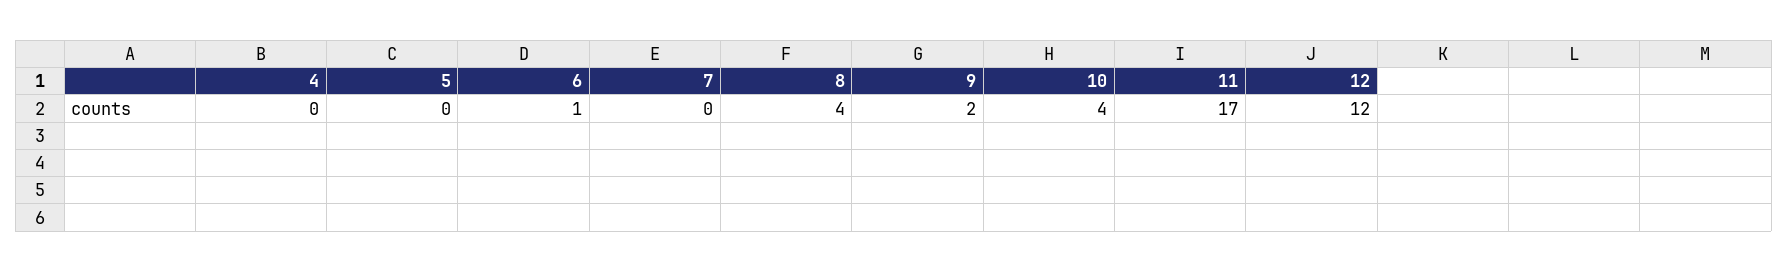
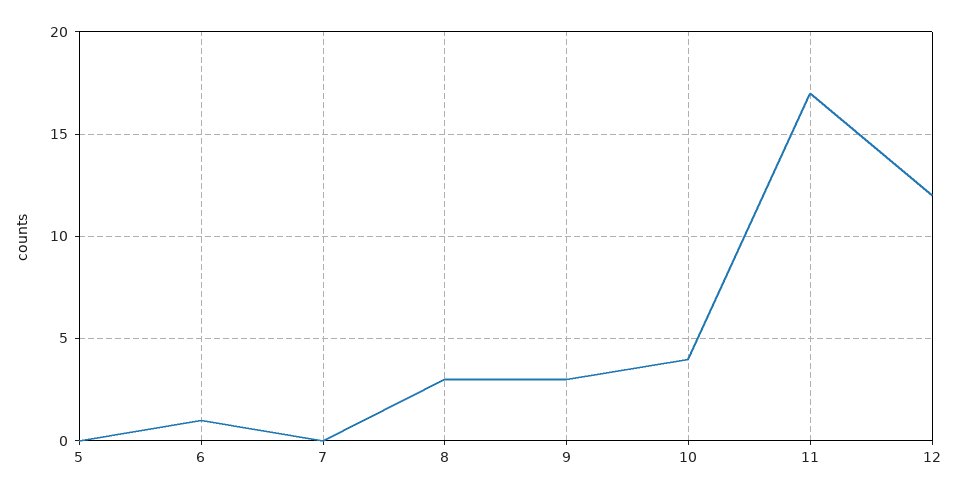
4: 0 -> none
8: 4 -> 3
9: 2 -> 3

